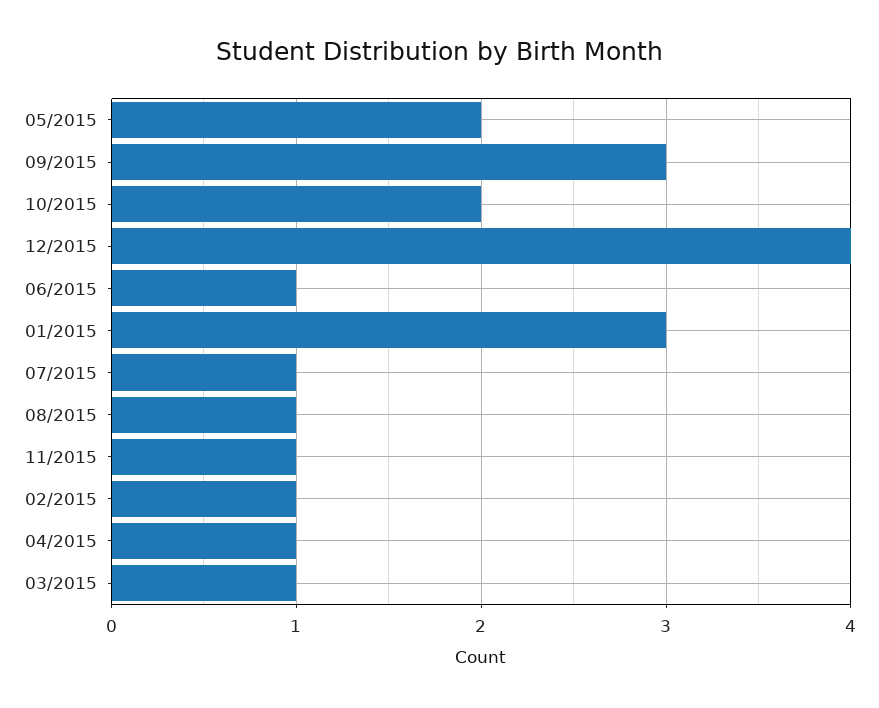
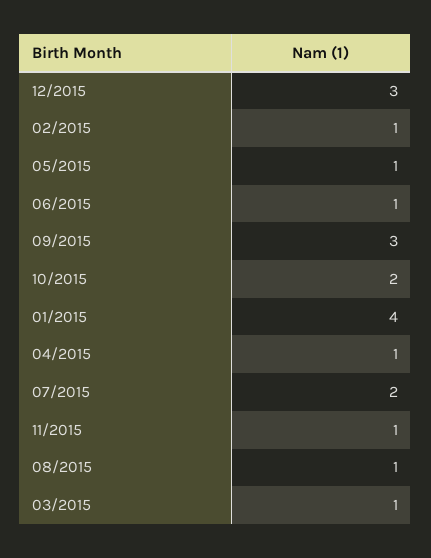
05/2015: 2 -> 1
12/2015: 4 -> 3
01/2015: 3 -> 4
07/2015: 1 -> 2

